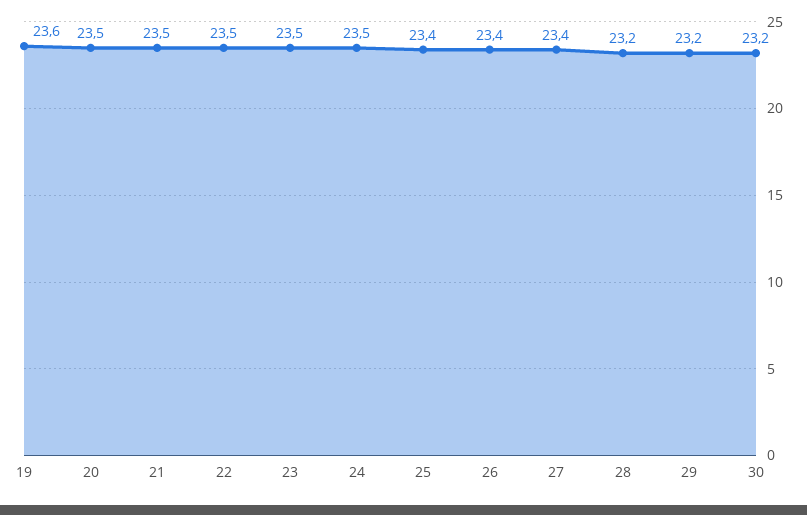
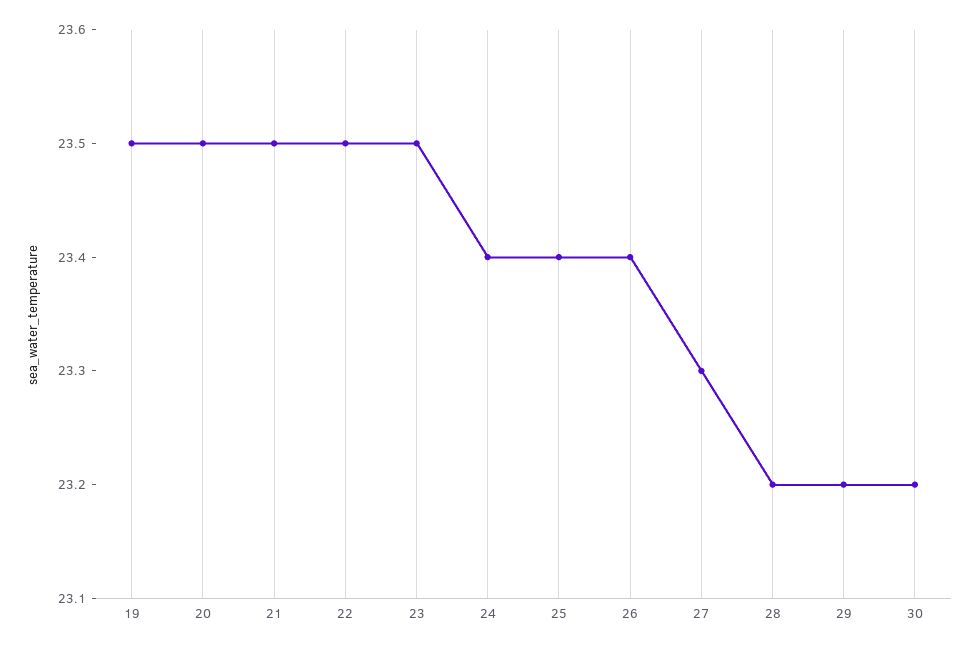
19: 23.6 -> 23.5
24: 23.5 -> 23.4
27: 23.4 -> 23.3

